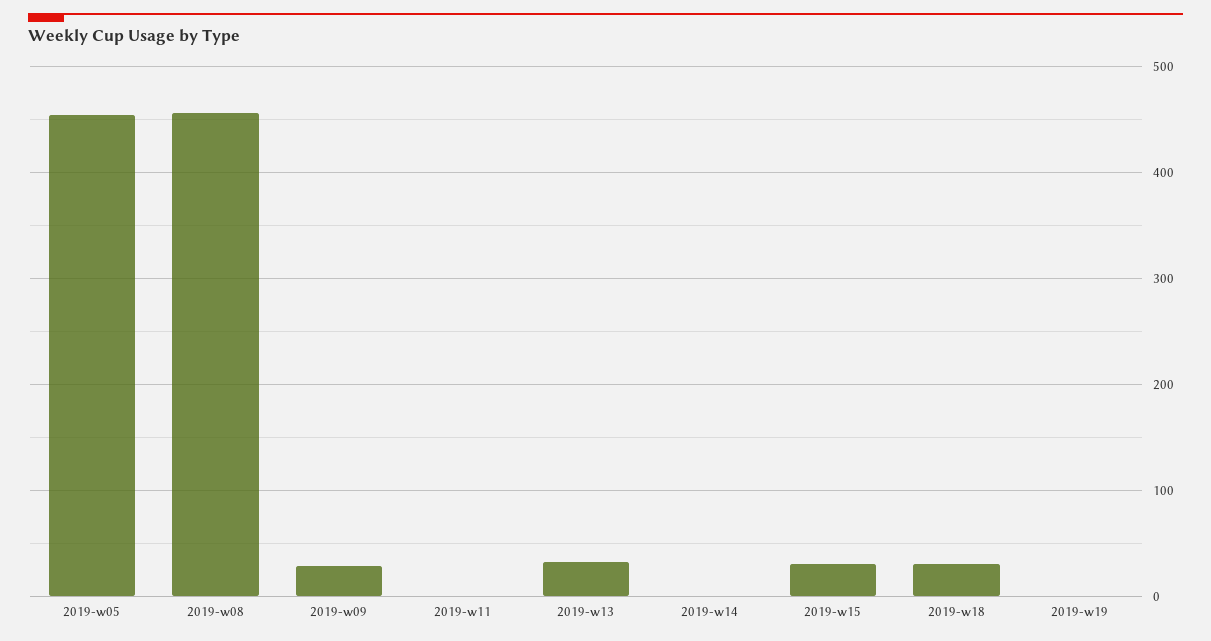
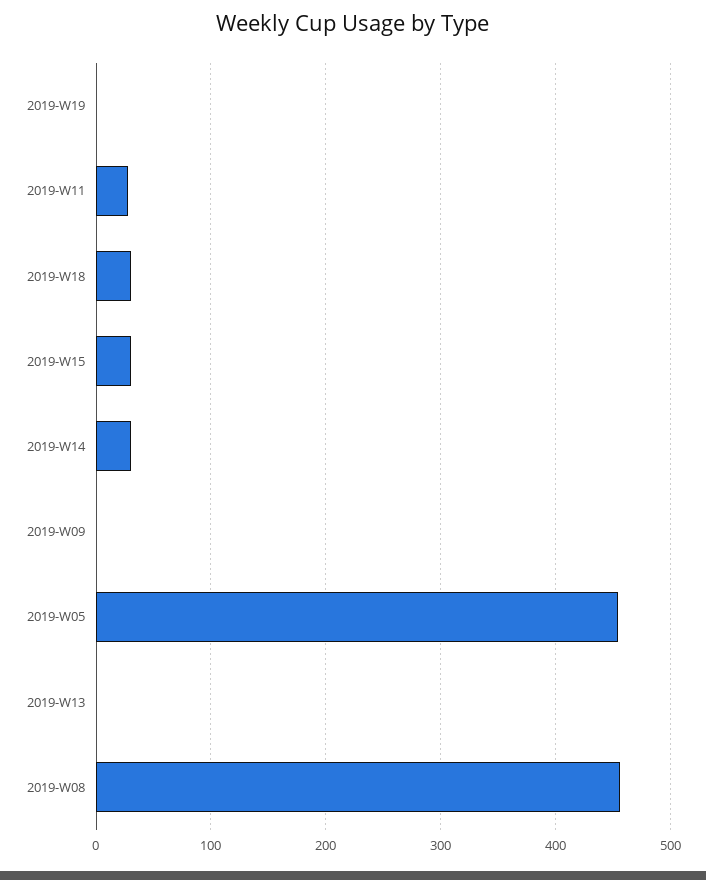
2019-w09: 30 -> 0
2019-w11: 0 -> 30
2019-w13: 30 -> 0
2019-w14: 0 -> 30

